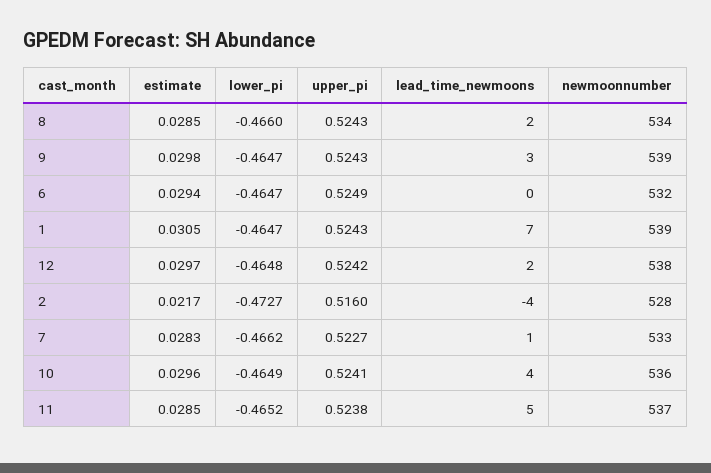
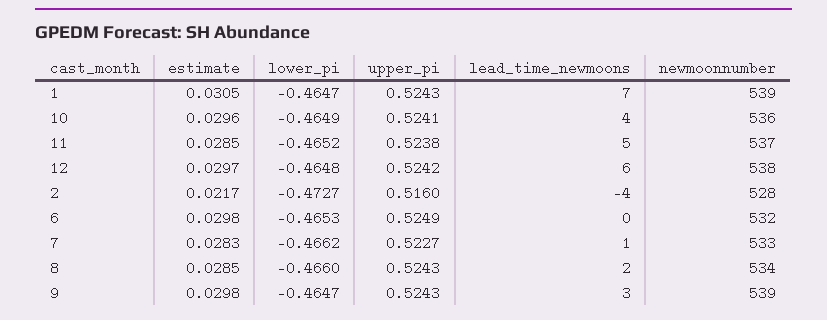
estimate, 6: 0.0294 -> 0.0298
lower_pi, 6: -0.4647 -> -0.4653
lead_time_newmoons, 12: 2 -> 6

